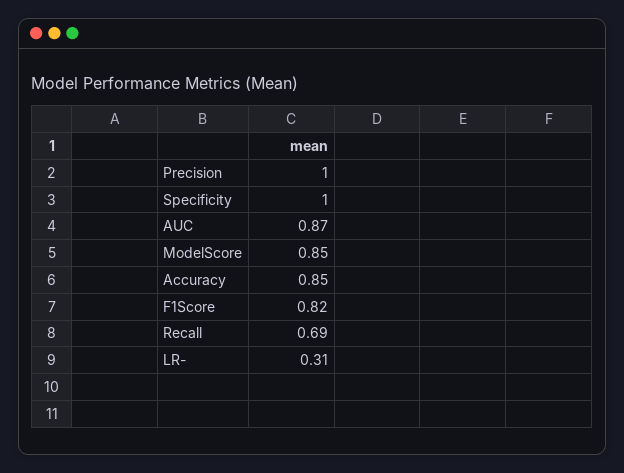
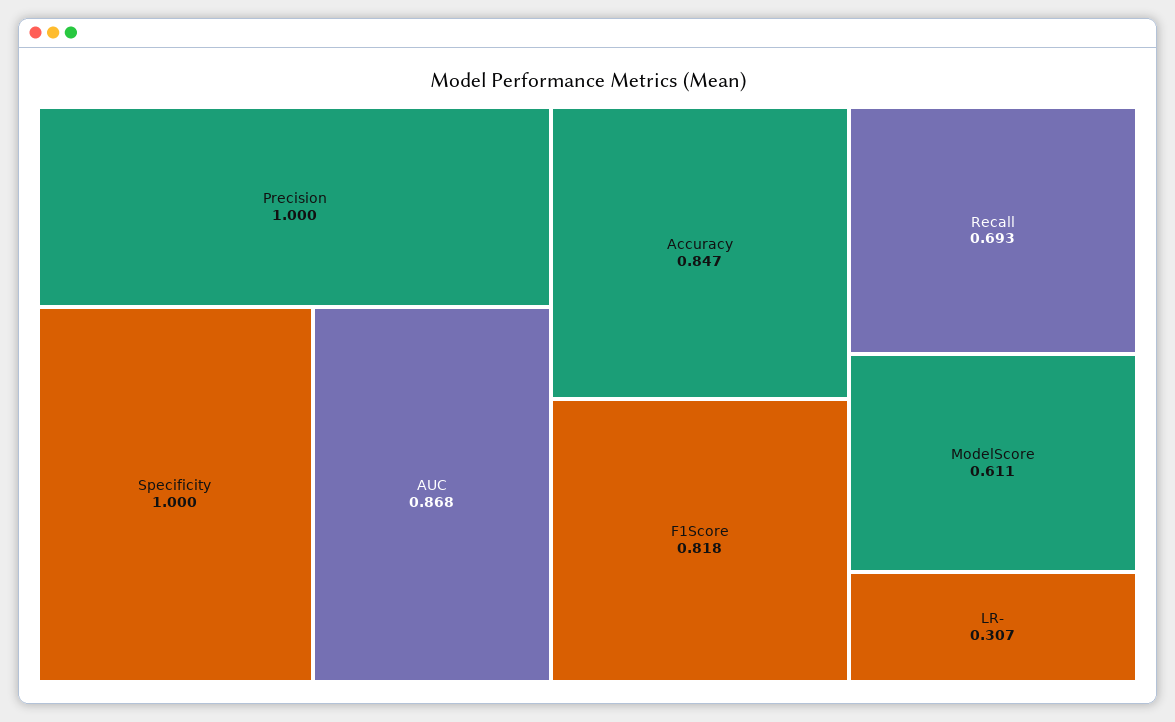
ModelScore: 0.85 -> 0.611

